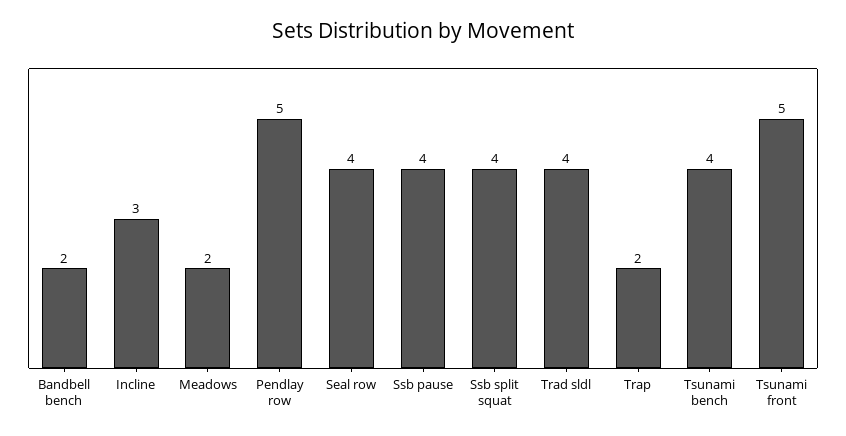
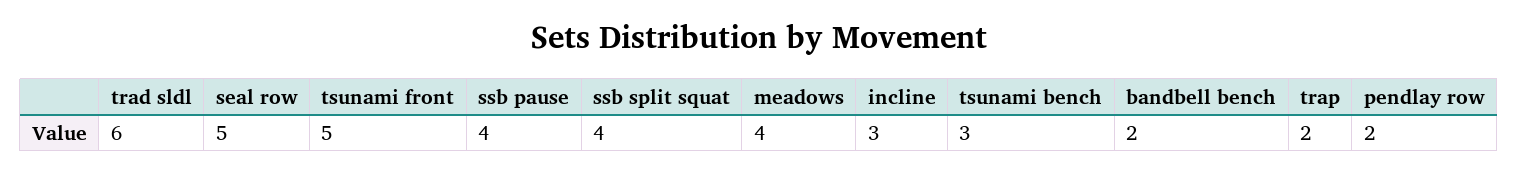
Meadows: 2 -> 4
Pendlay row: 5 -> 2
Seal row: 4 -> 5
Trad sldl: 4 -> 6
Tsunami bench: 4 -> 3

